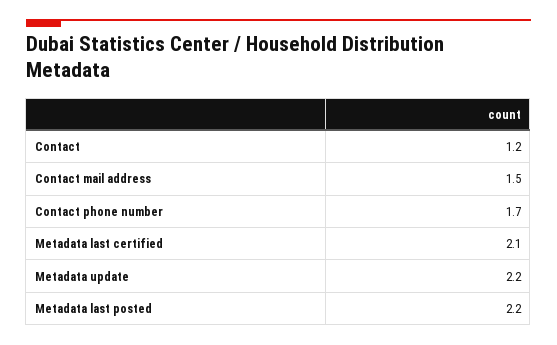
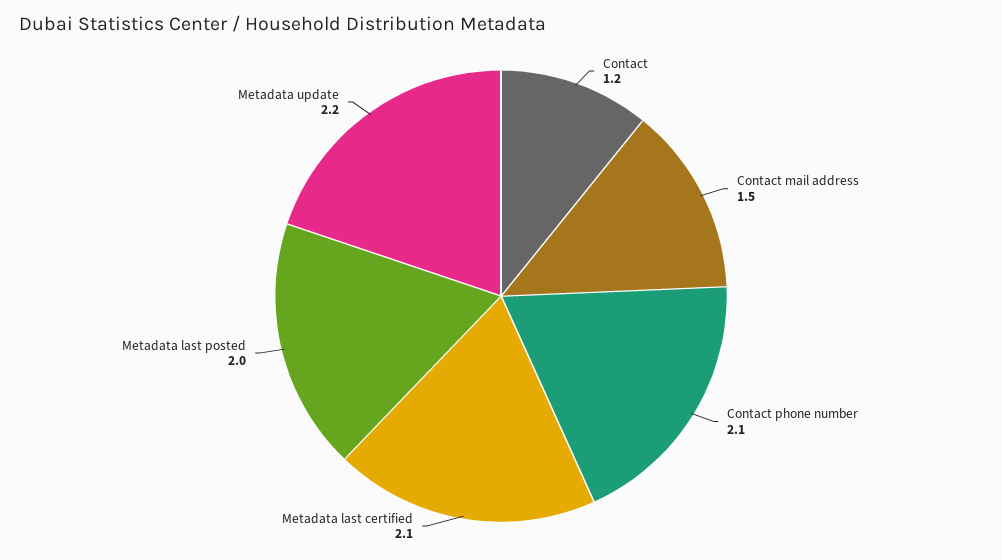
Contact phone number: 1.7 -> 2.1
Metadata last posted: 2.2 -> 2

